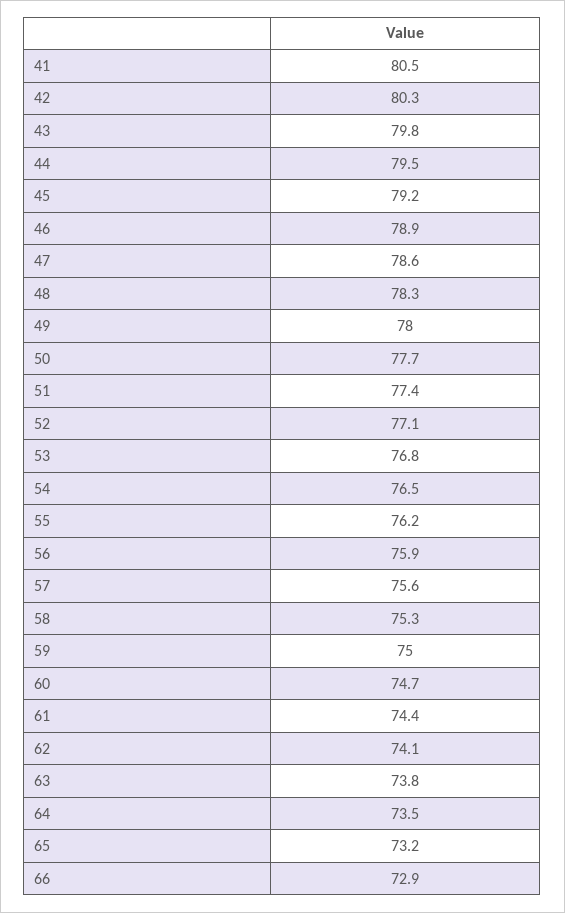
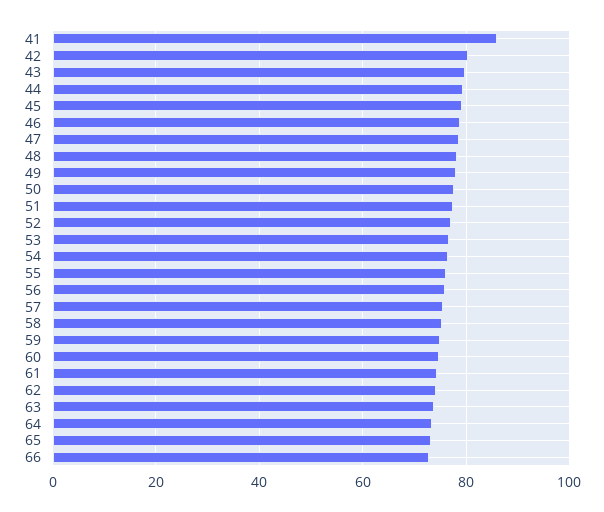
41: 80.5 -> 86

